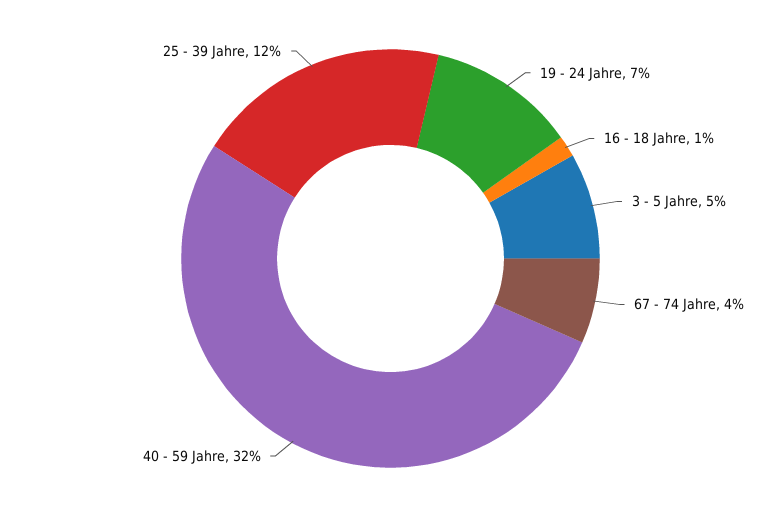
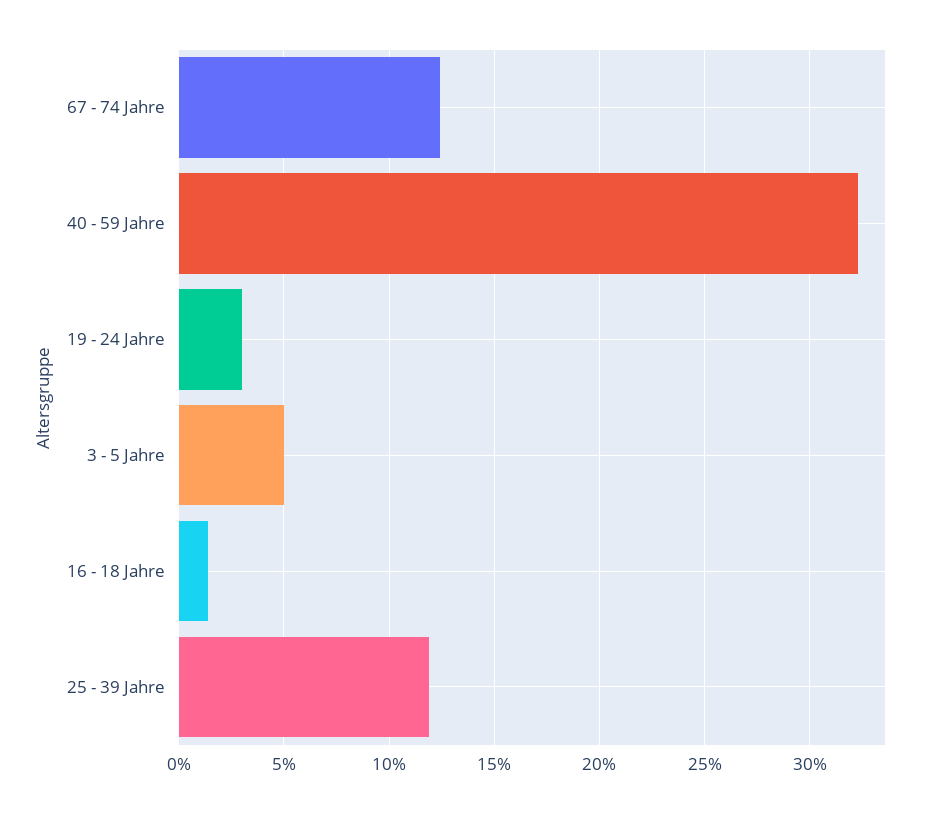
19 - 24 Jahre: 7 -> 3
67 - 74 Jahre: 4 -> 12.5

